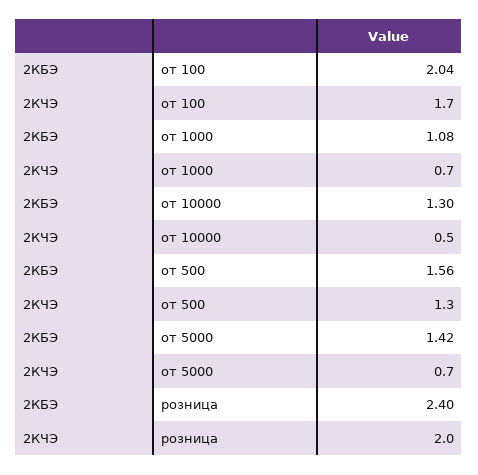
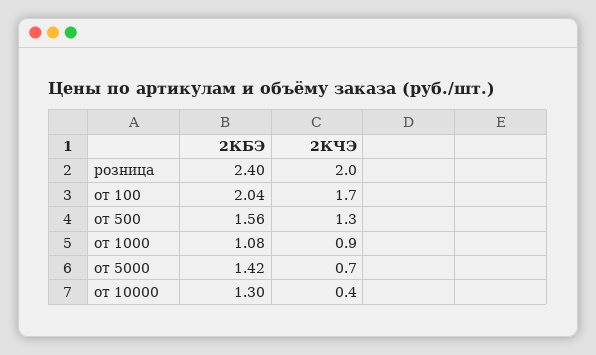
2КЧЭ, от 1000: 0.7 -> 0.9
2КЧЭ, от 10000: 0.5 -> 0.4

